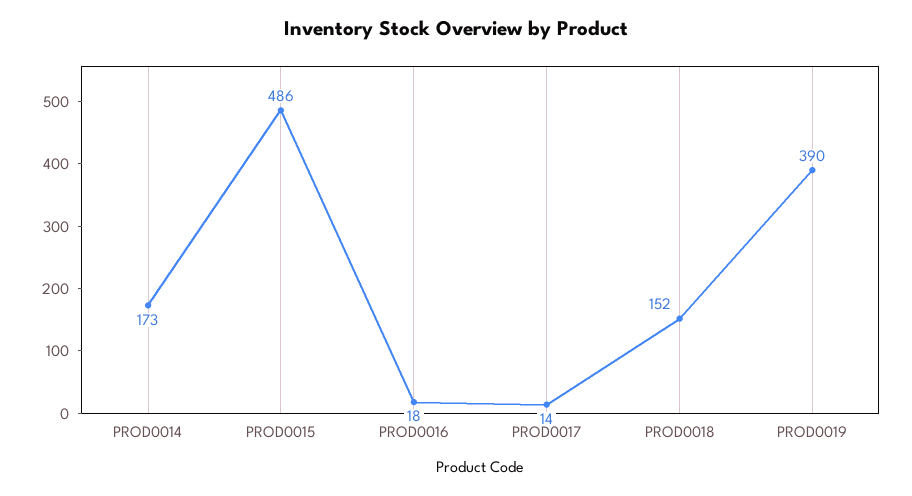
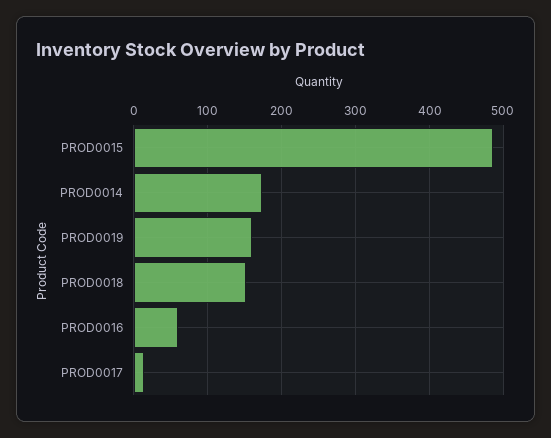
PROD0016: 18 -> 60
PROD0019: 390 -> 160

